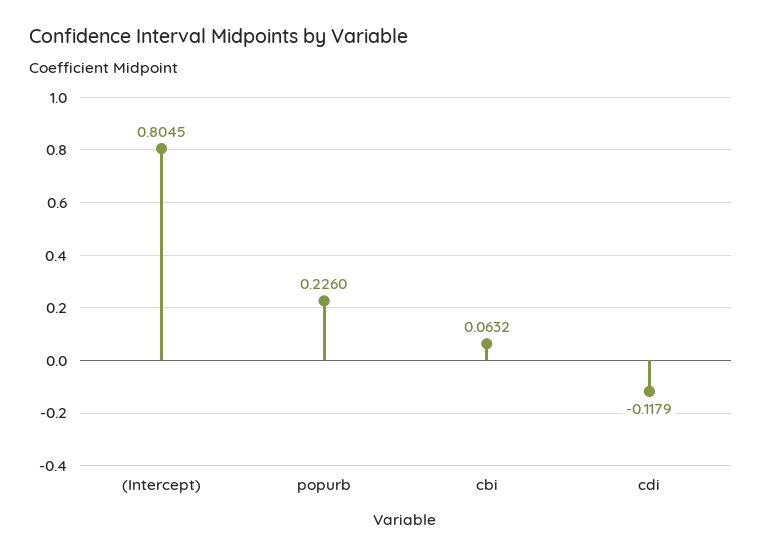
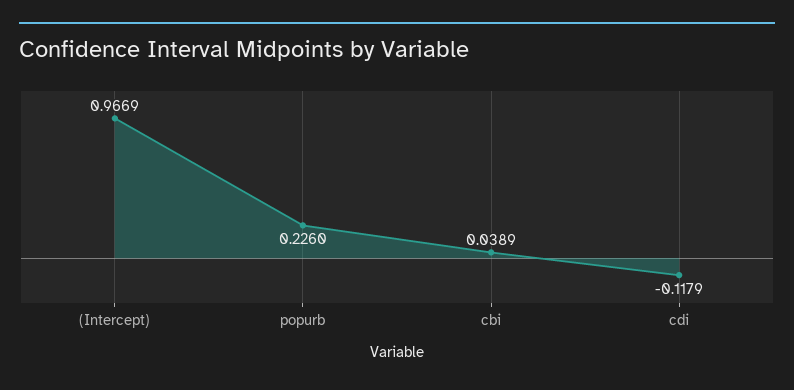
(Intercept): 0.8045 -> 0.9669
cbi: 0.0632 -> 0.0389

